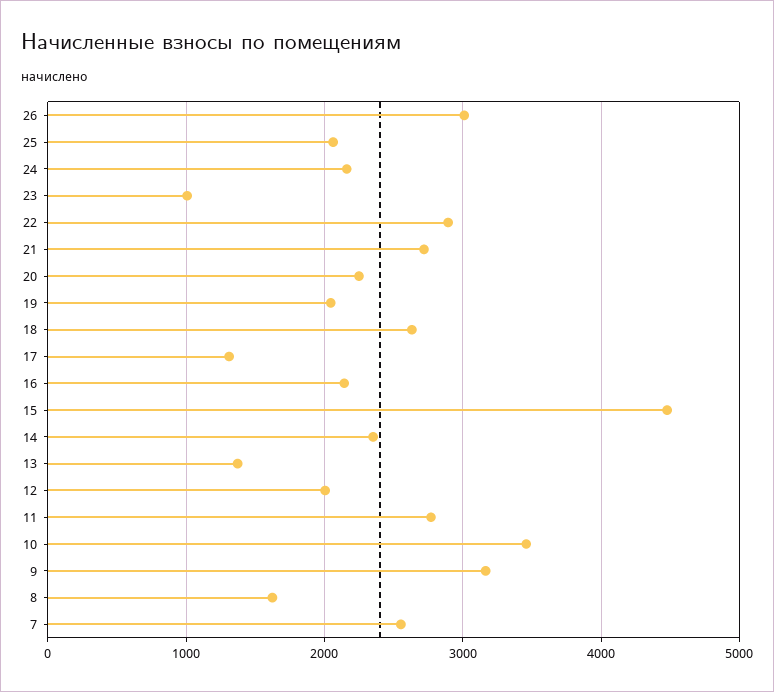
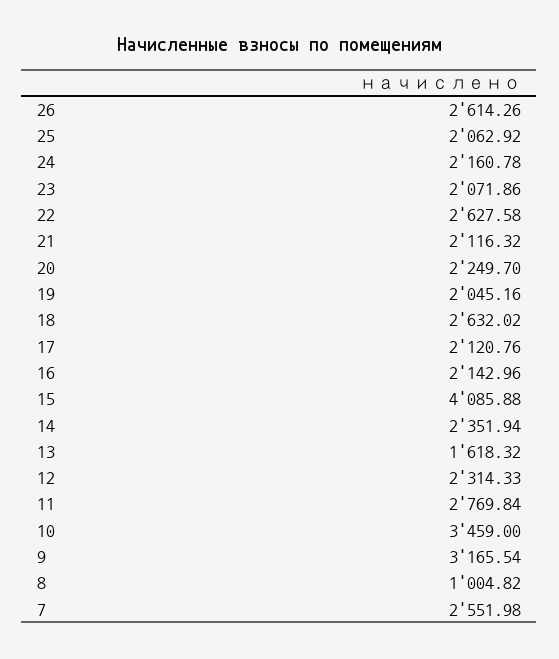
26: 3000 -> 2614.26
23: 1000 -> 2071.86
22: 2900 -> 2627.58
21: 2700 -> 2116.32
17: 1300 -> 2120.76
15: 4500 -> 4085.88
13: 1400 -> 1618.32
12: 2000 -> 2314.33
8: 1600 -> 1004.82

